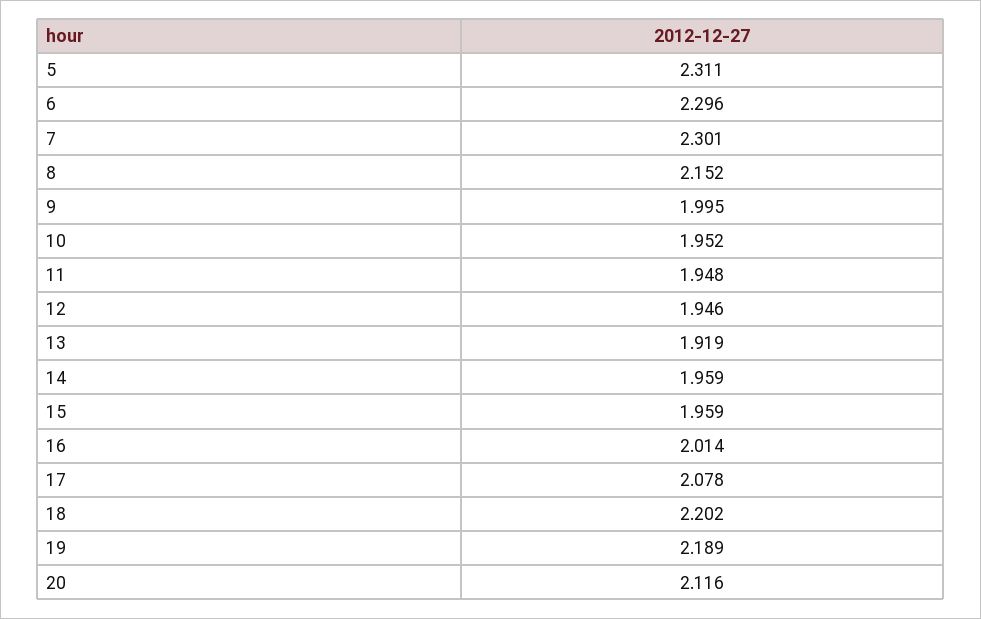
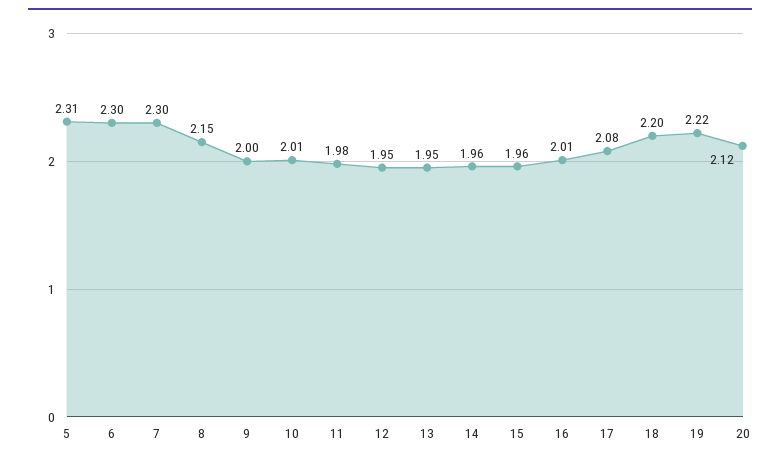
10: 1.952 -> 2.01
11: 1.948 -> 1.98
13: 1.919 -> 1.95
19: 2.189 -> 2.22

